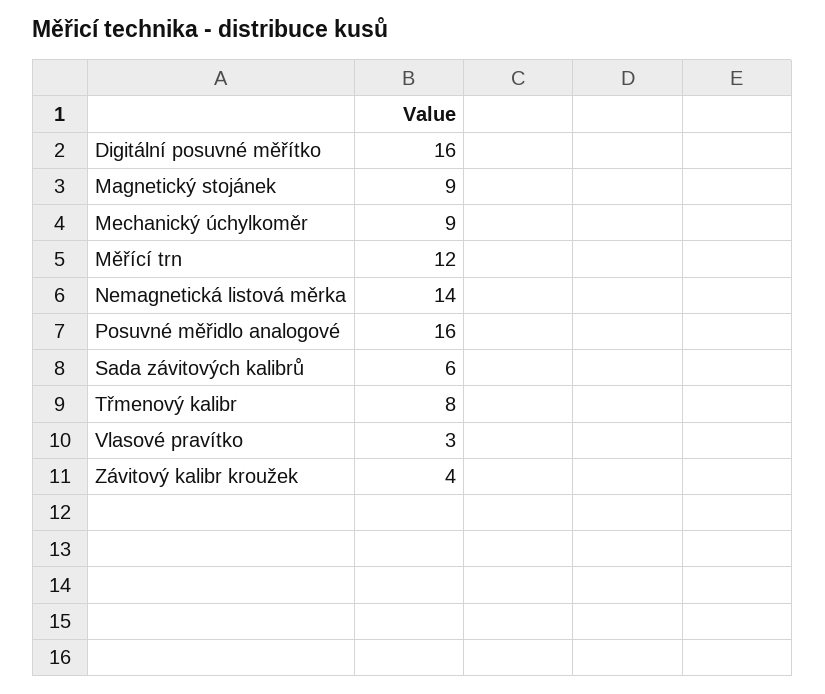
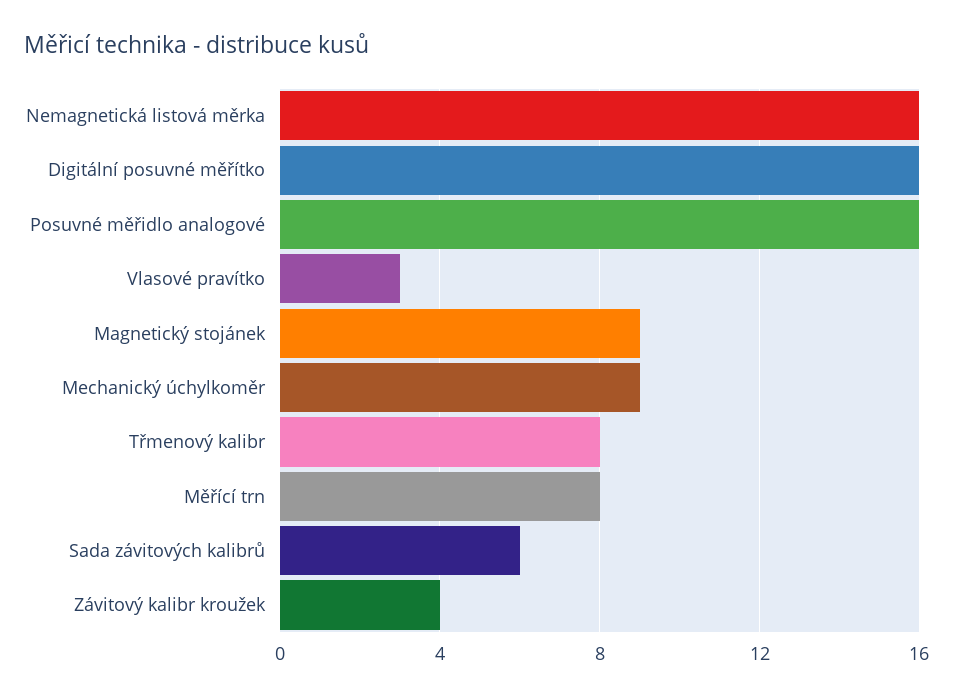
Měřící trn: 12 -> 8
Nemagnetická listová měrka: 14 -> 16

